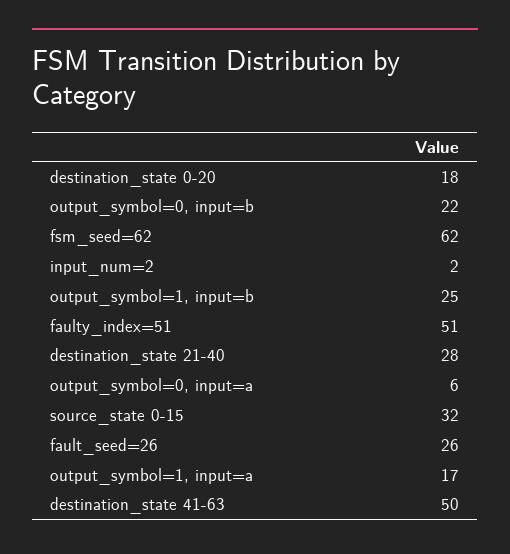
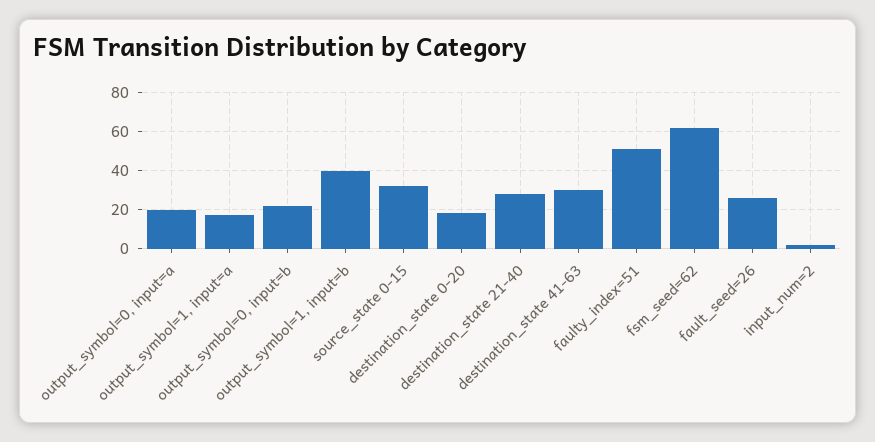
output_symbol=1, input=b: 25 -> 40
output_symbol=0, input=a: 6 -> 20
destination_state 41-63: 50 -> 30

